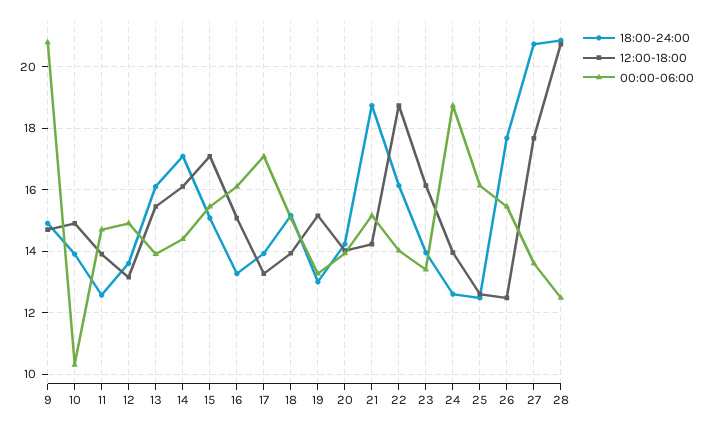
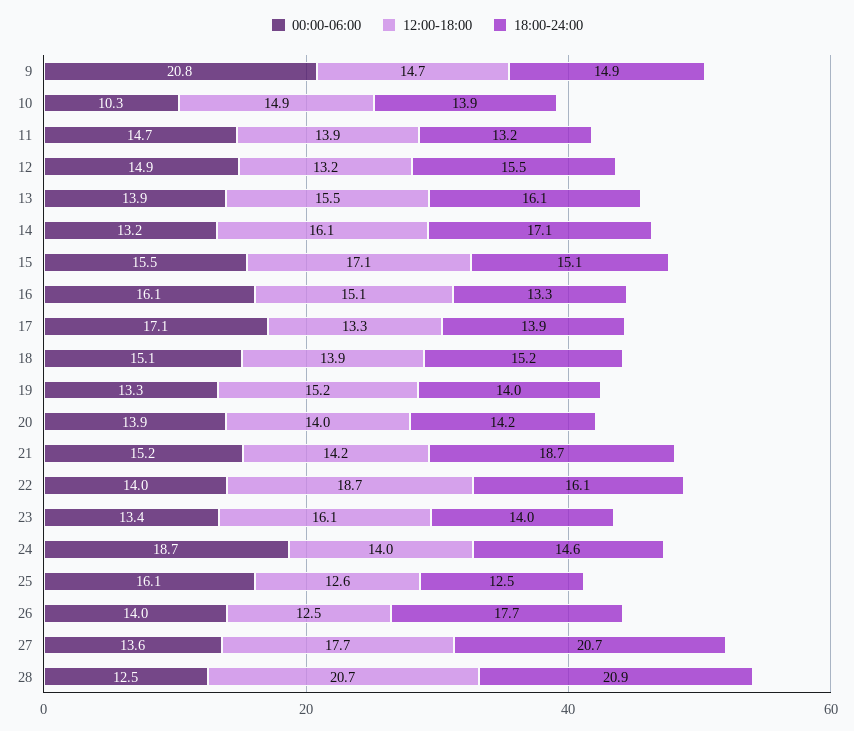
18:00-24:00, 11: 12.6 -> 13.2
18:00-24:00, 12: 13.6 -> 15.5
00:00-06:00, 14: 14.4 -> 13.2
18:00-24:00, 19: 13 -> 14
18:00-24:00, 24: 12.6 -> 14.6
00:00-06:00, 26: 15.4 -> 14

